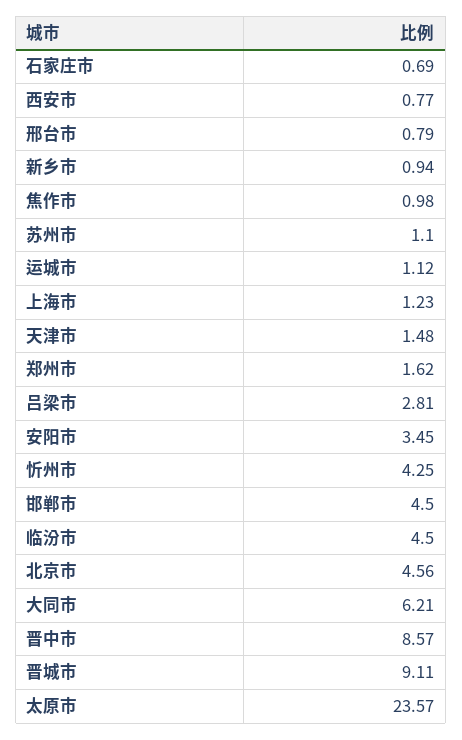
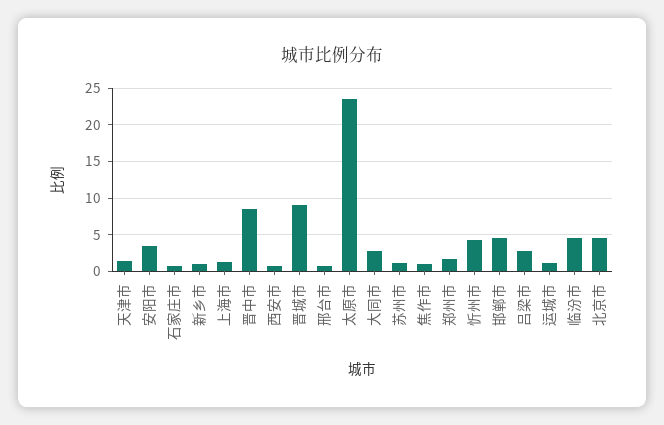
大同市: 6.21 -> 3

